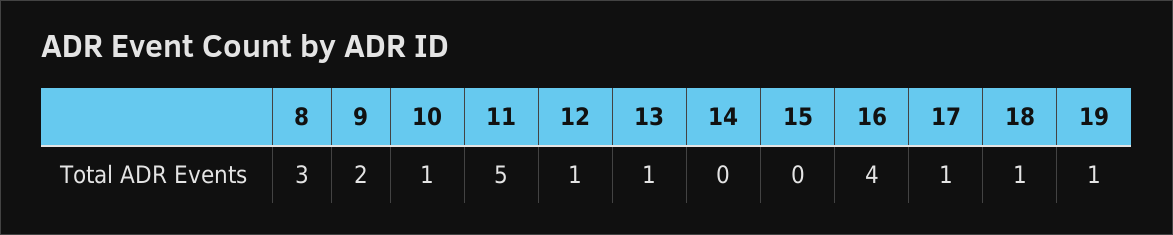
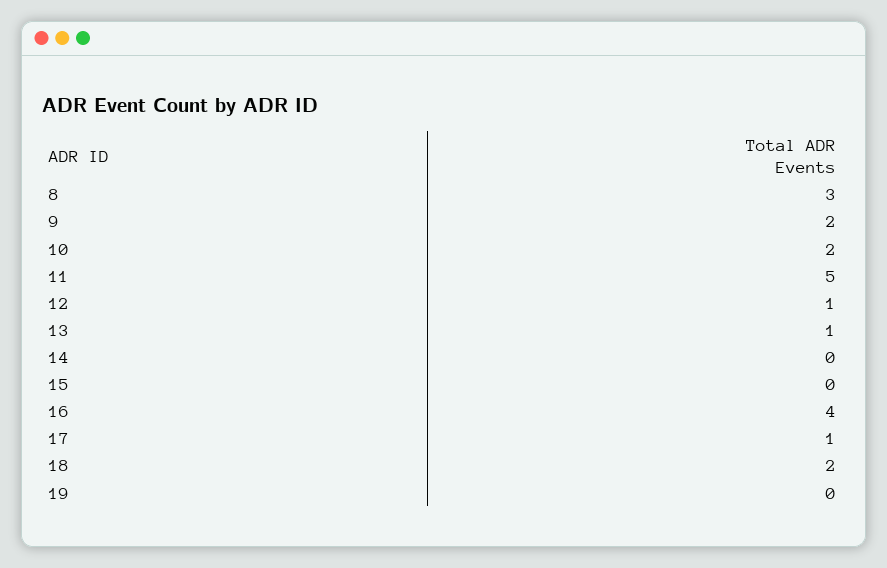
10: 1 -> 2
18: 1 -> 2
19: 1 -> 0

